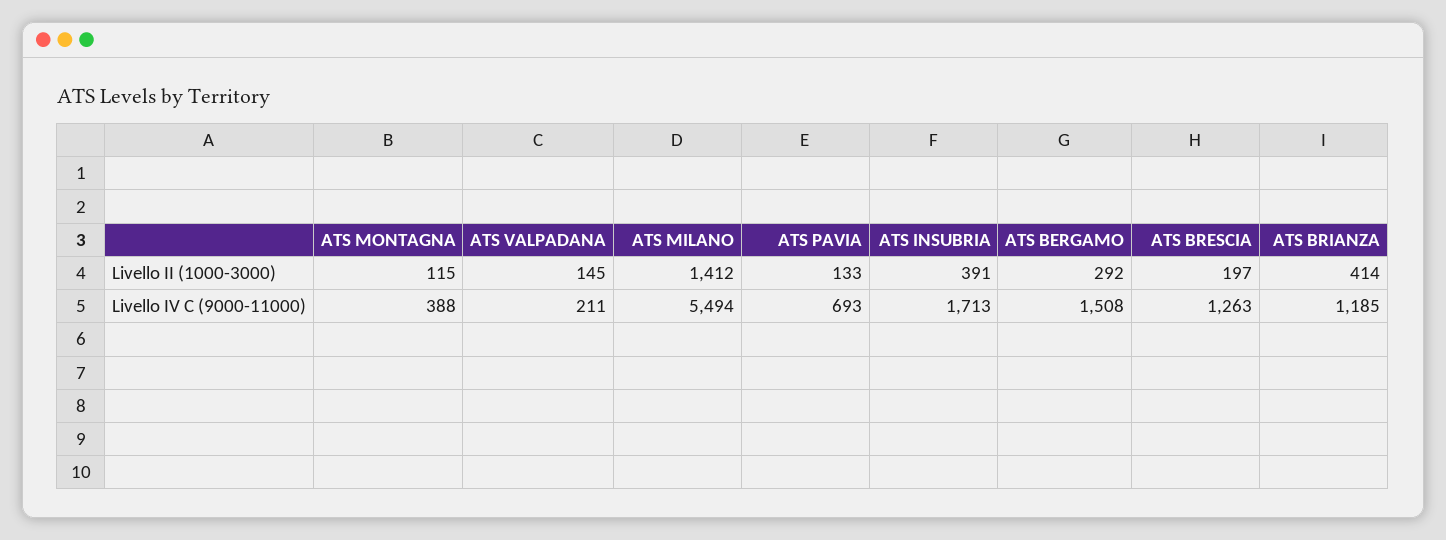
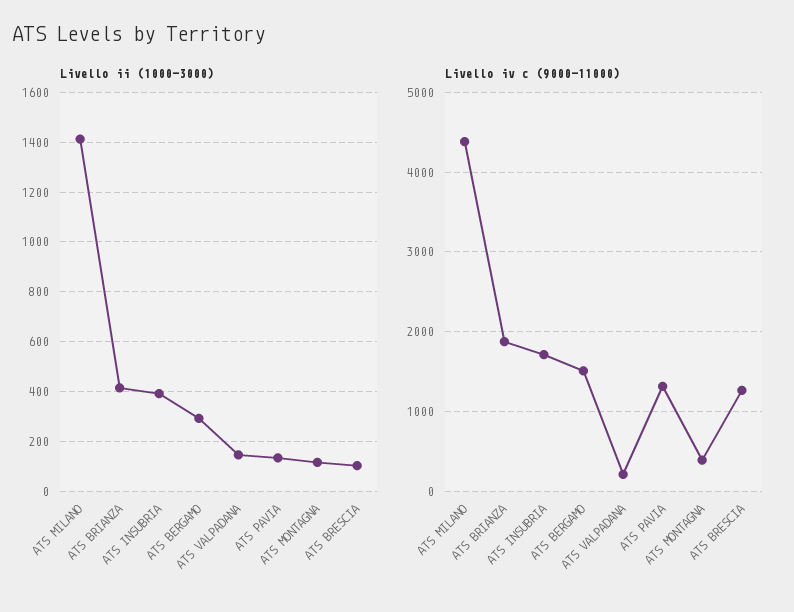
Livello II (1000-3000), ATS BRESCIA: 197 -> 100
Livello IV C (9000-11000), ATS MILANO: 5494 -> 4400
Livello IV C (9000-11000), ATS PAVIA: 693 -> 1300
Livello IV C (9000-11000), ATS BRIANZA: 1185 -> 1900

